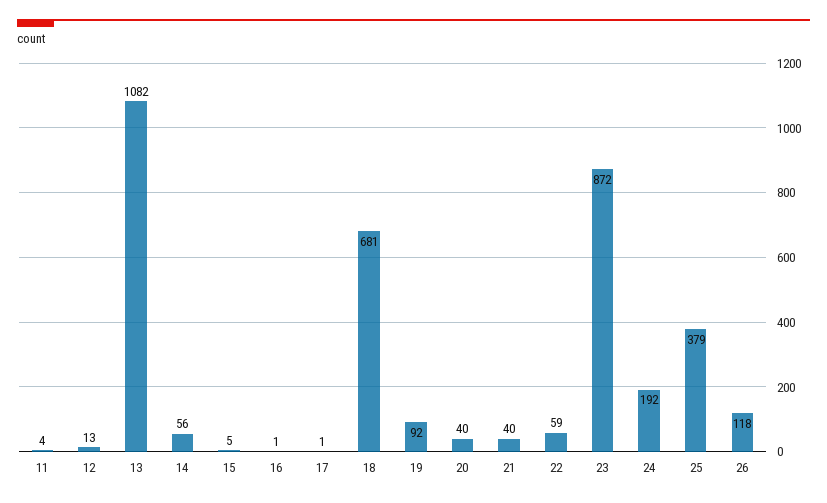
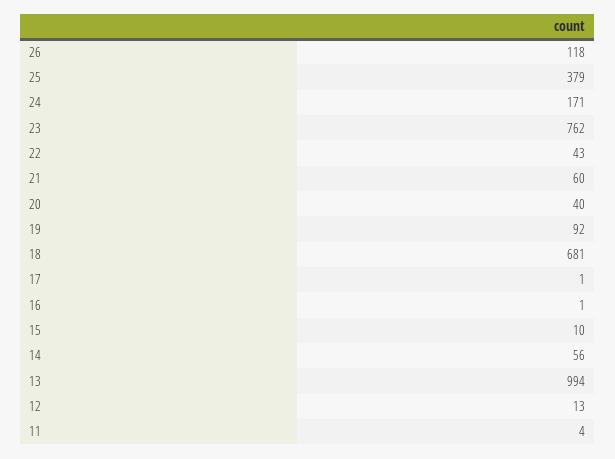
13: 1082 -> 994
15: 5 -> 10
21: 40 -> 60
22: 59 -> 43
23: 872 -> 762
24: 192 -> 171

